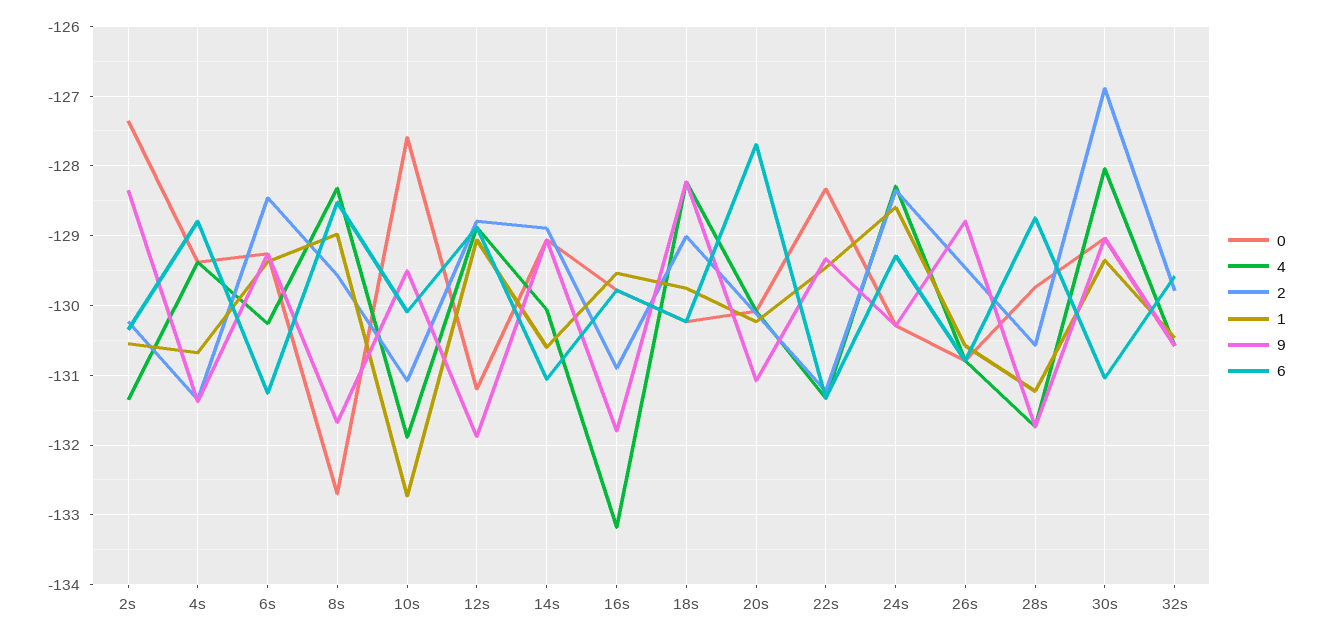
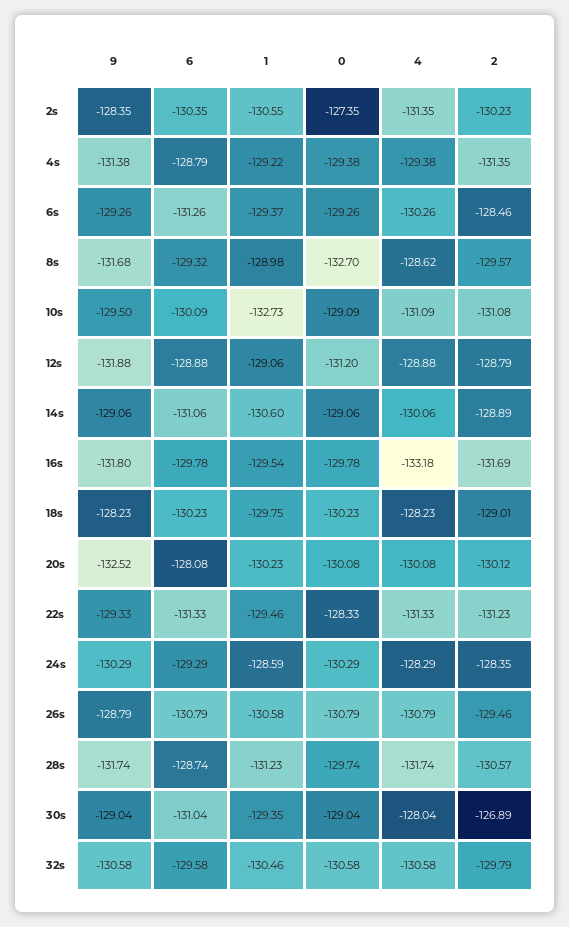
1, 4s: -130.7 -> -129.22
4, 8s: -128.3 -> -128.62
6, 8s: -128.5 -> -129.32
0, 10s: -127.6 -> -129.09
4, 10s: -131.9 -> -131.09
2, 16s: -130.9 -> -131.69
9, 20s: -131.1 -> -132.52
6, 20s: -127.7 -> -128.08

